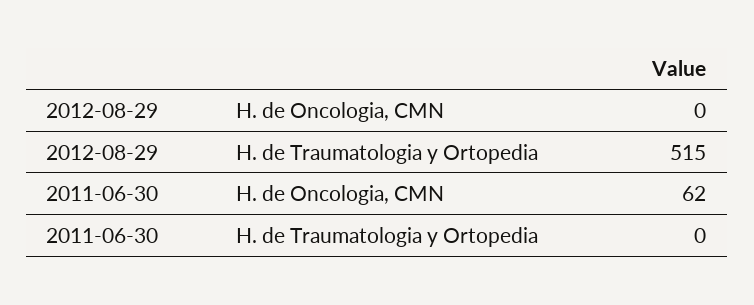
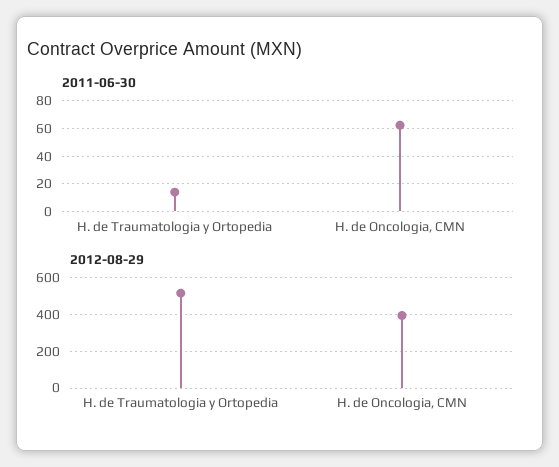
2012-08-29, H. de Oncologia, CMN: 0 -> 400
2011-06-30, H. de Traumatologia y Ortopedia: 0 -> 15

